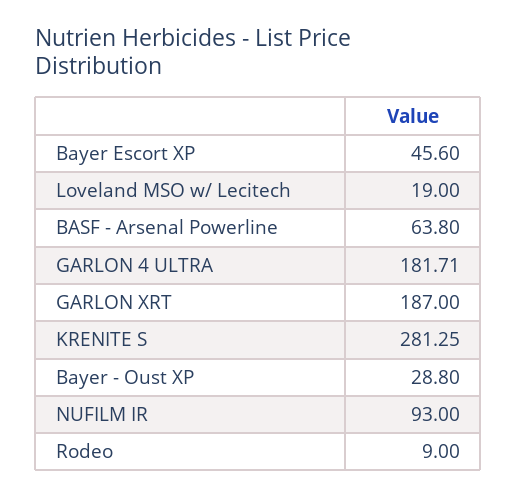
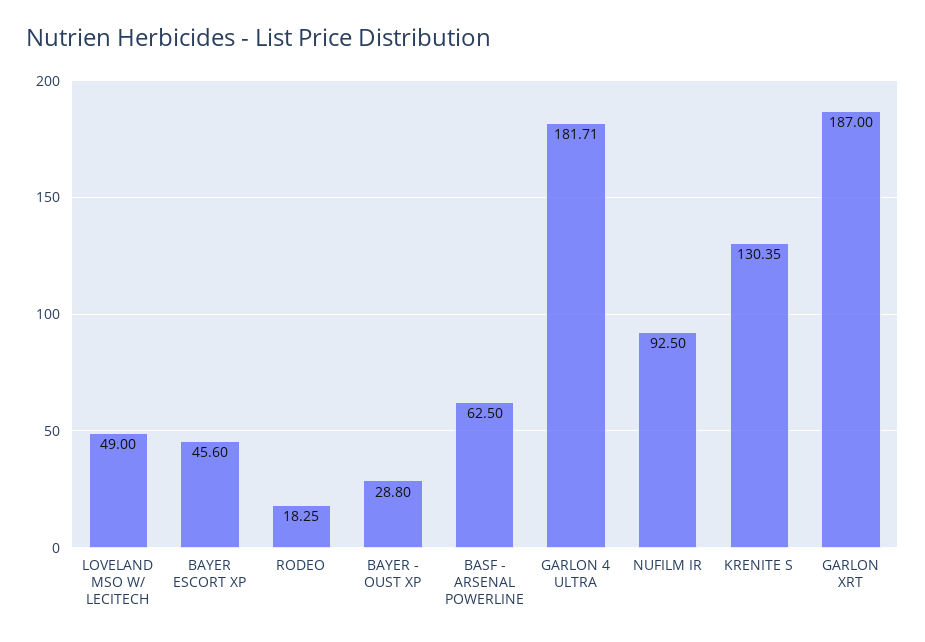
Loveland MSO w/ Lecitech: 19 -> 49
BASF - Arsenal Powerline: 63.8 -> 62.5
KRENITE S: 281.25 -> 130.35
NUFILM IR: 93 -> 92.5
Rodeo: 9 -> 18.25

